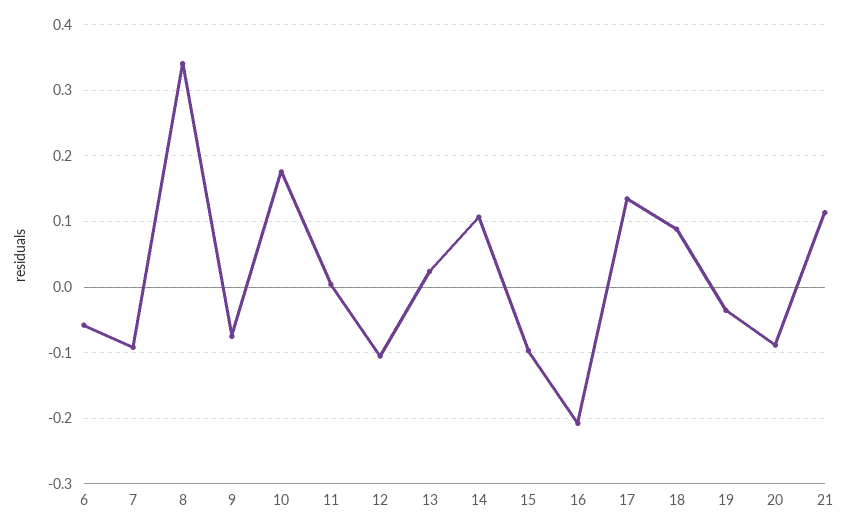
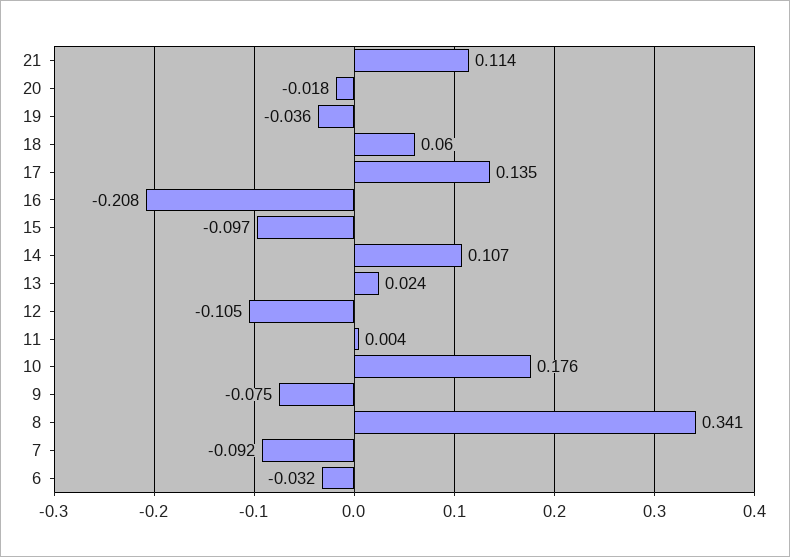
6: -0.06 -> -0.032
18: 0.09 -> 0.06
20: -0.09 -> -0.018

